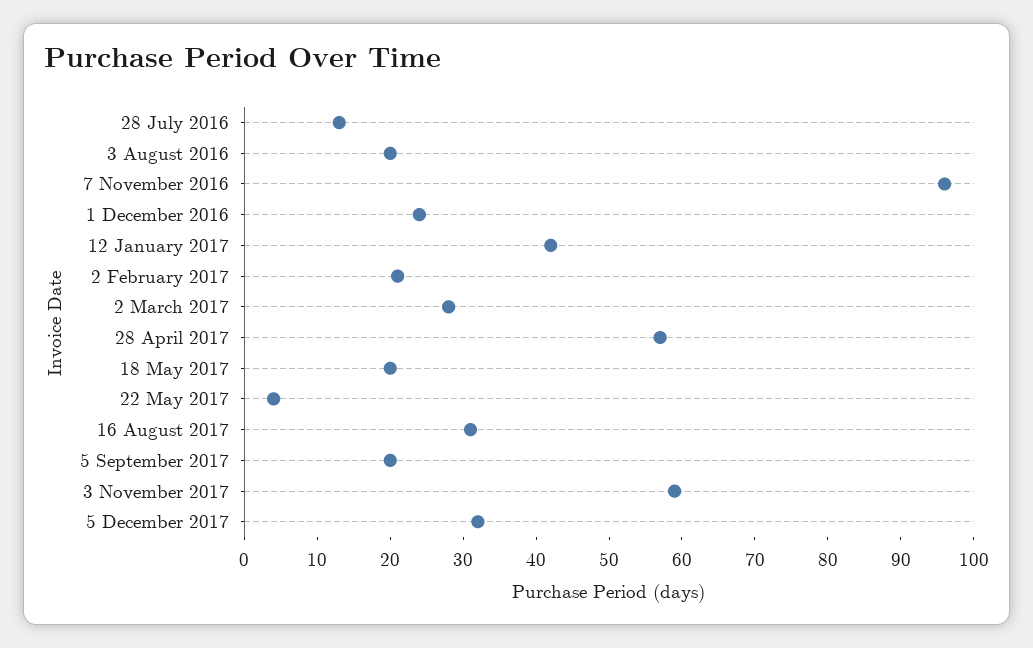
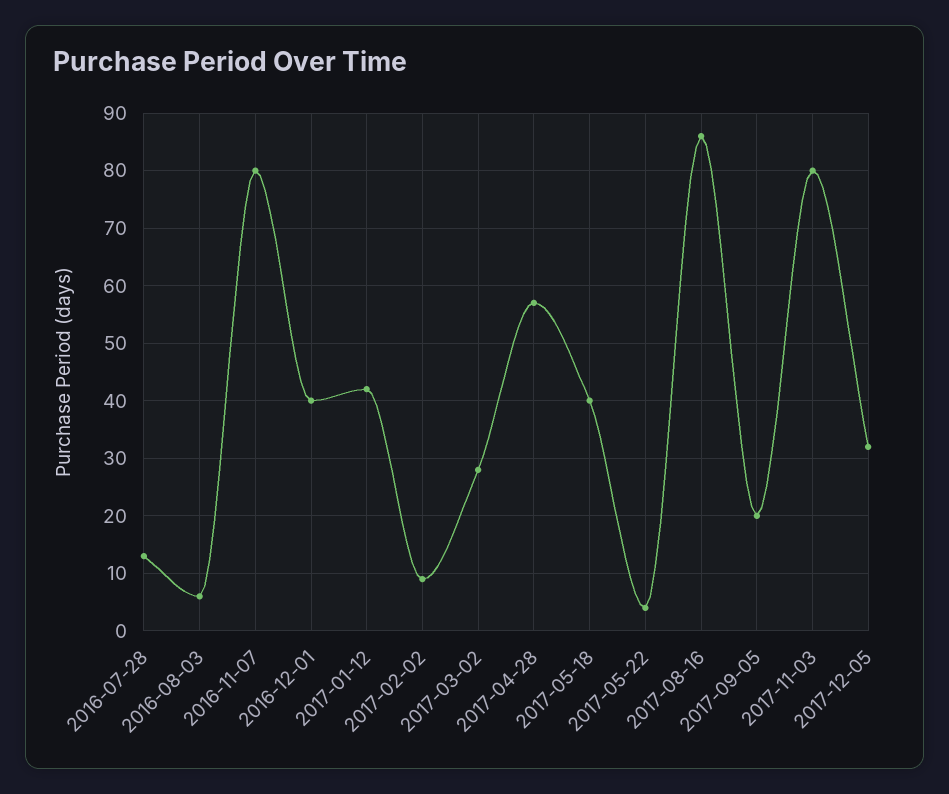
3 August 2016: 20 -> 5
7 November 2016: 95 -> 80
1 December 2016: 25 -> 40
2 February 2017: 20 -> 10
18 May 2017: 20 -> 40
16 August 2017: 30 -> 85
3 November 2017: 60 -> 80

